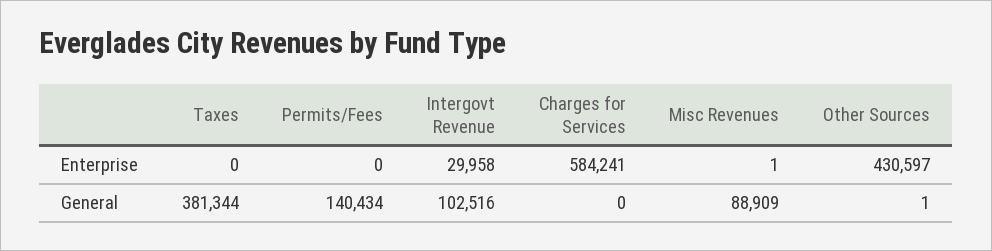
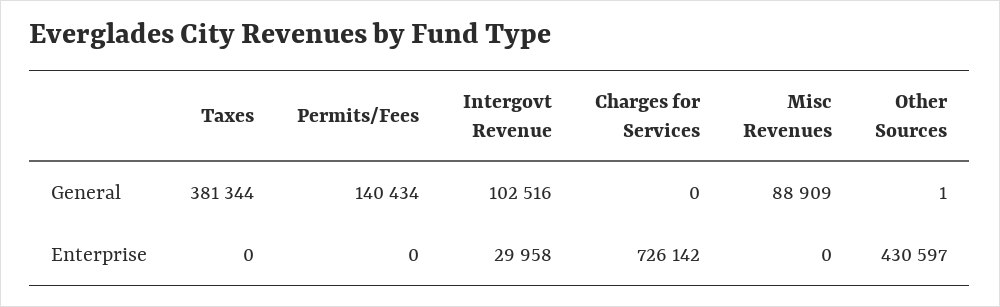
Charges for Services, Enterprise: 584241 -> 726142
Misc Revenues, Enterprise: 1 -> 0

